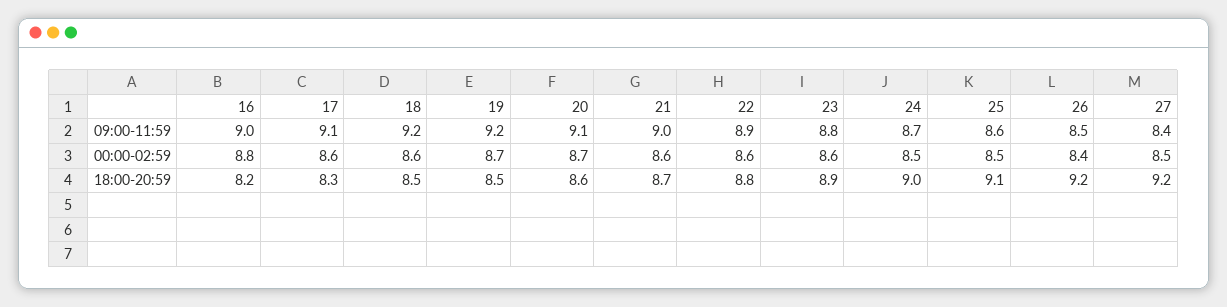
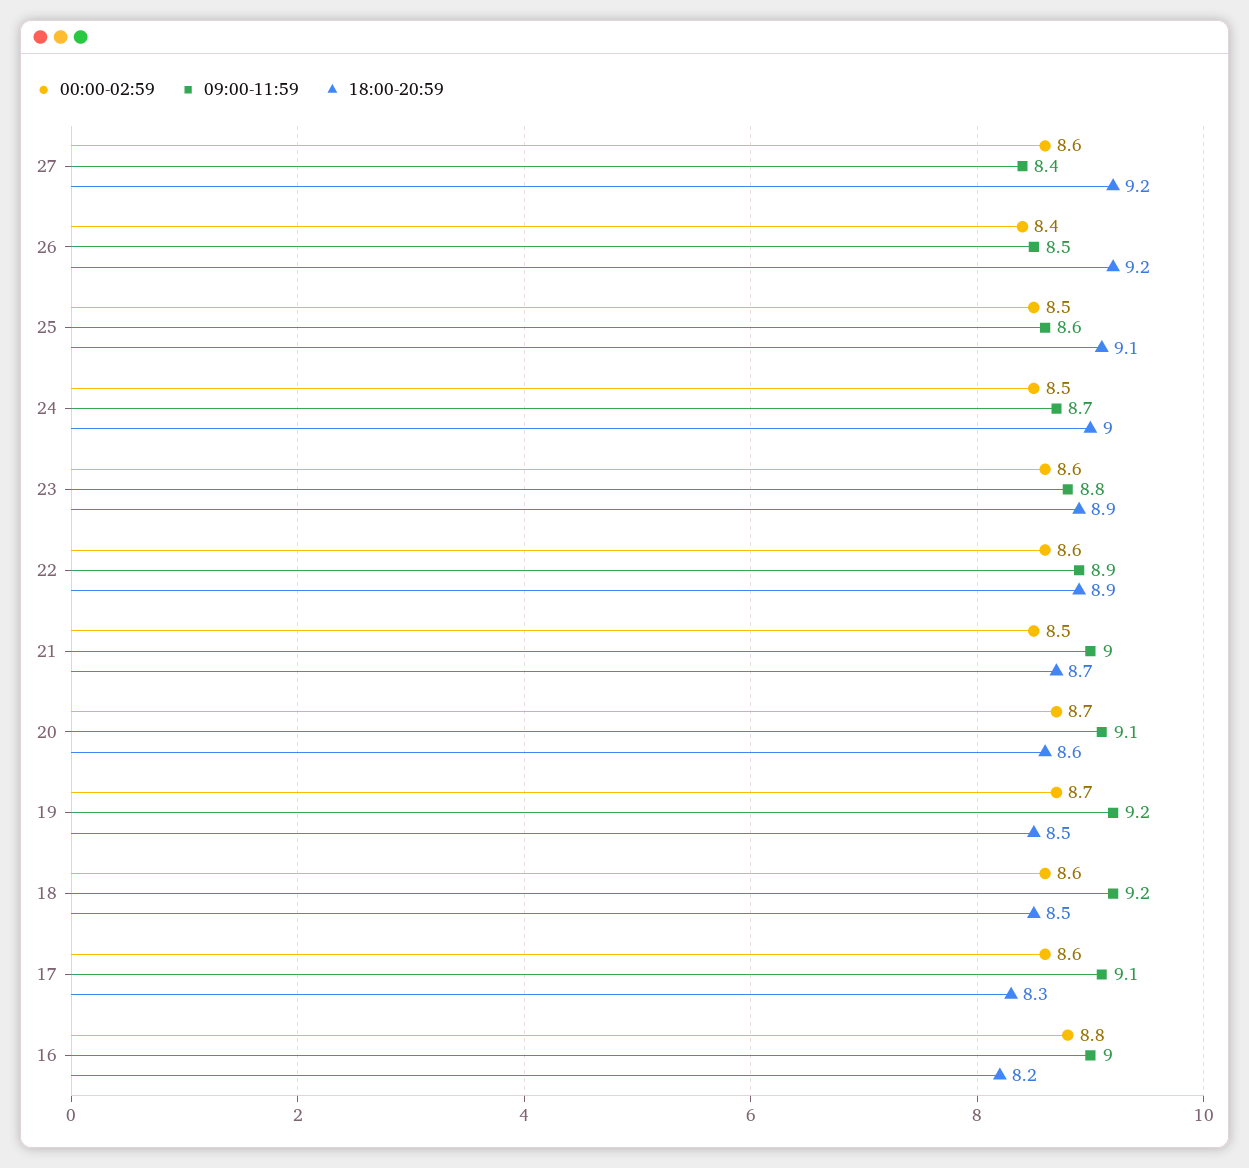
00:00-02:59, 21: 8.6 -> 8.5
00:00-02:59, 27: 8.5 -> 8.6
18:00-20:59, 22: 8.8 -> 8.9

